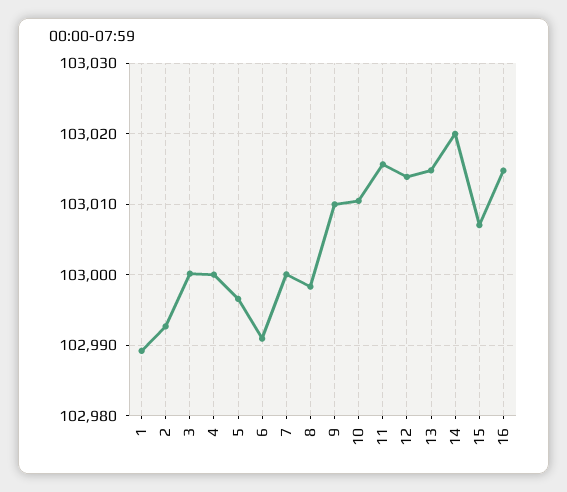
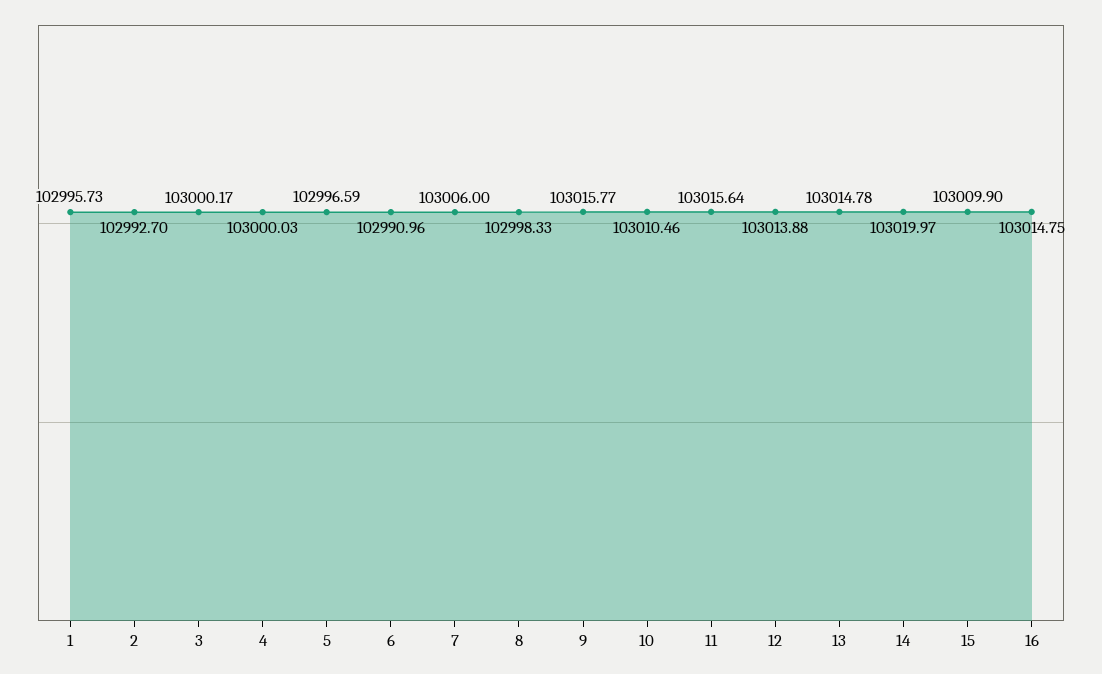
1: 102989 -> 102995.73
7: 103000 -> 103006
9: 103010 -> 103015.77
15: 103007 -> 103009.9

